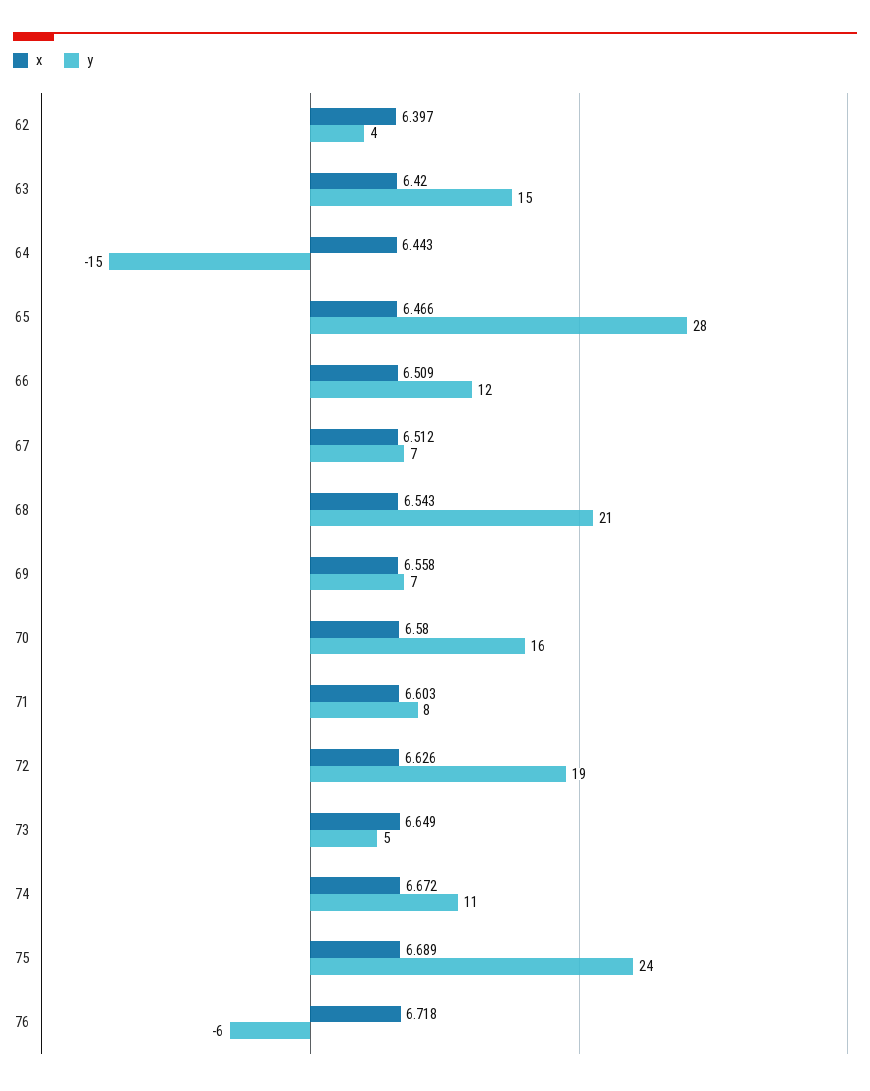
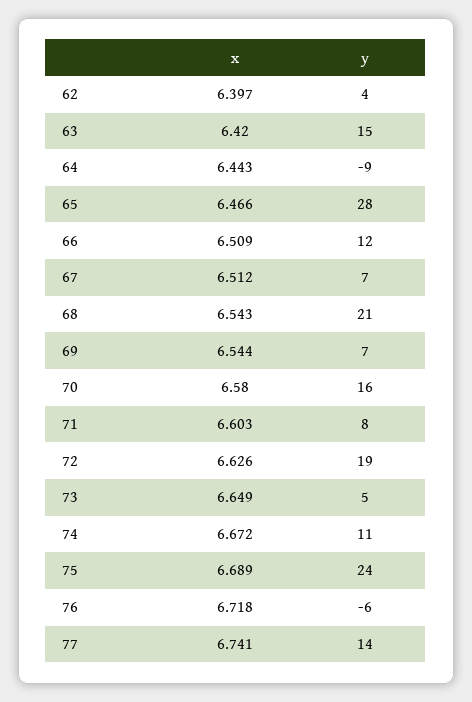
y, 64: -15 -> -9
x, 69: 6.558 -> 6.544
x, 77: none -> 6.741
y, 77: none -> 14

